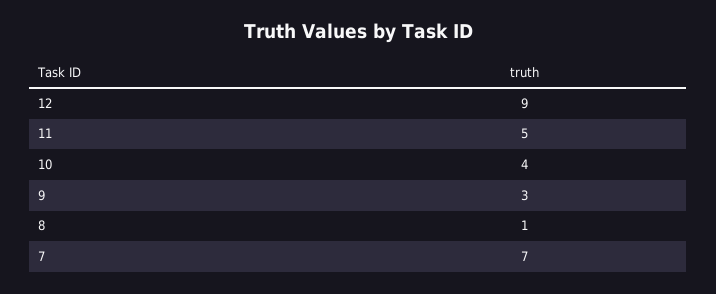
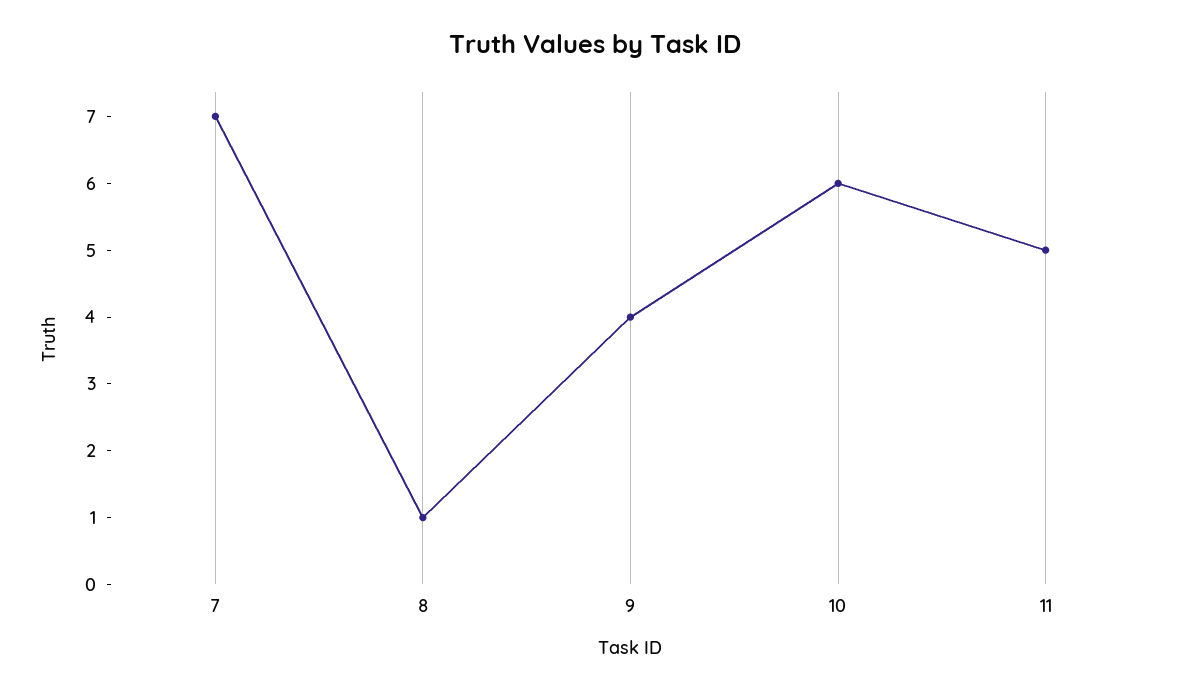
12: 9 -> none
10: 4 -> 6
9: 3 -> 4

